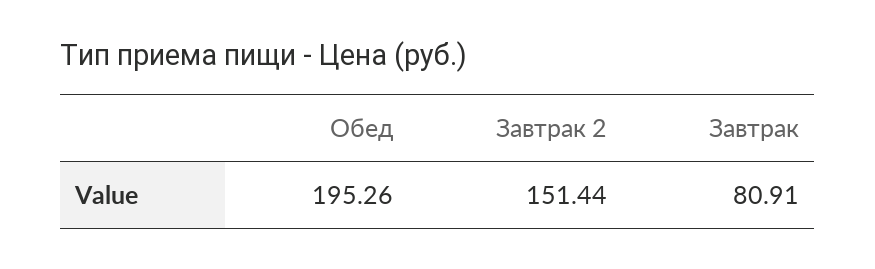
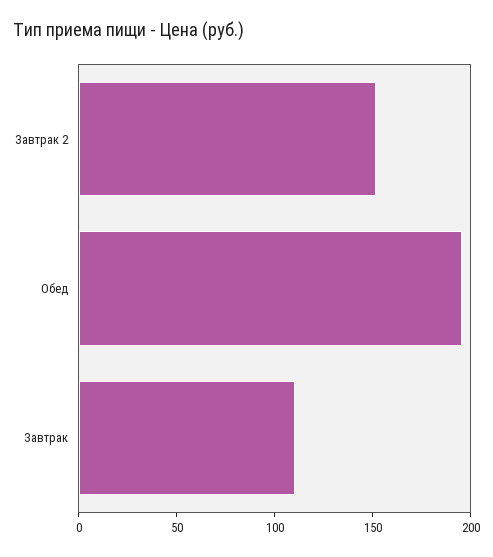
Завтрак: 80.91 -> 110

